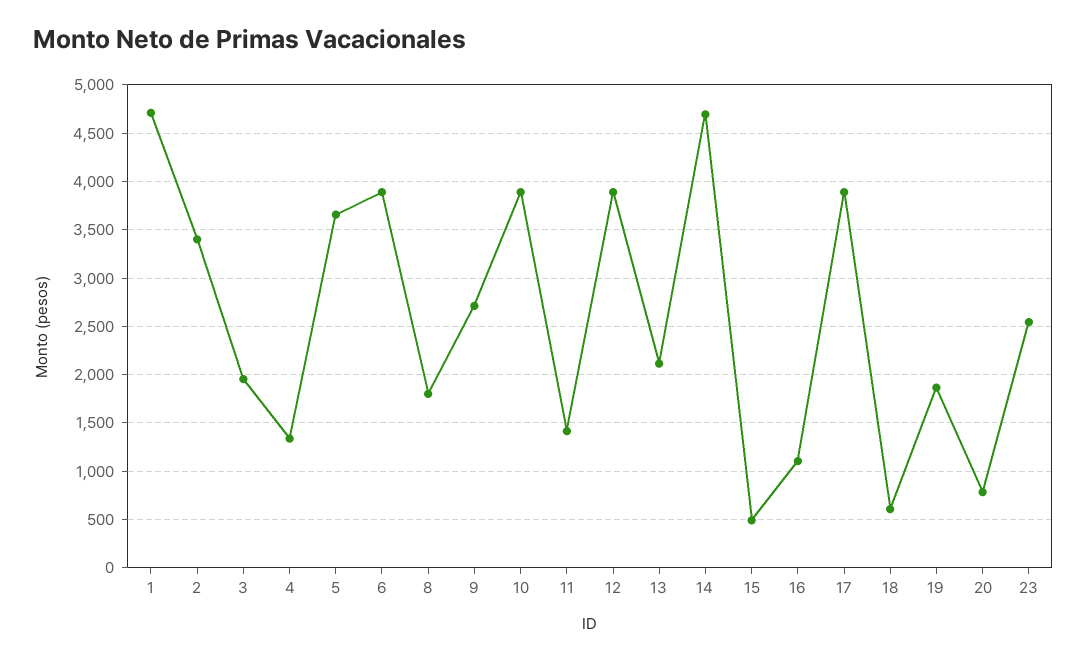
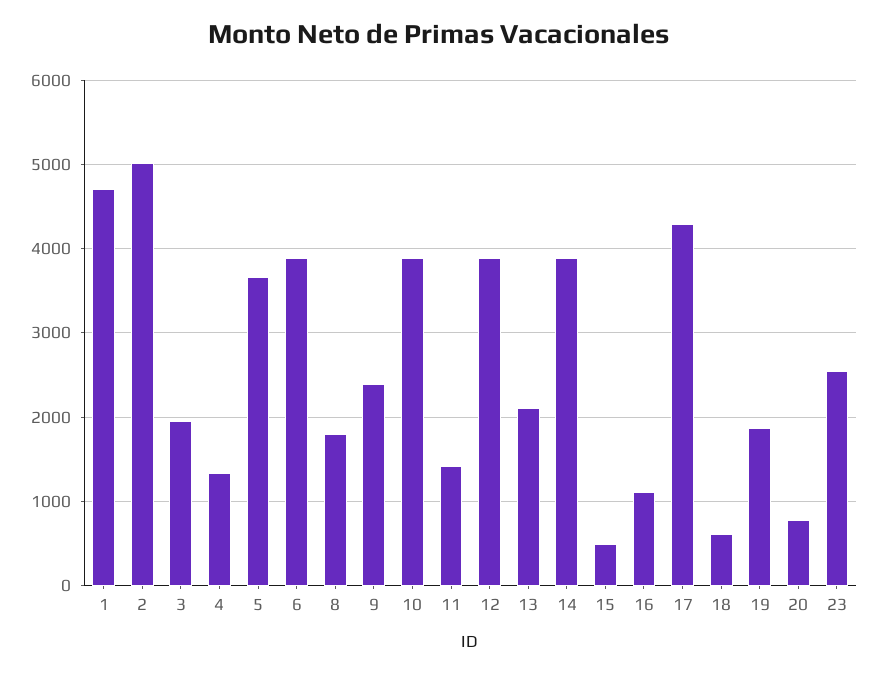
2: 3400 -> 5000
9: 2700 -> 2400
14: 4700 -> 3900
17: 3900 -> 4300

